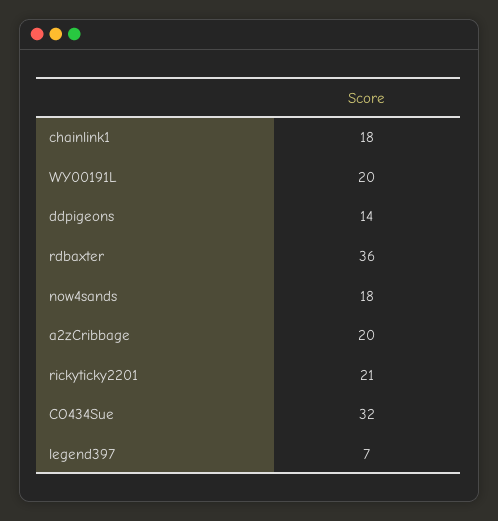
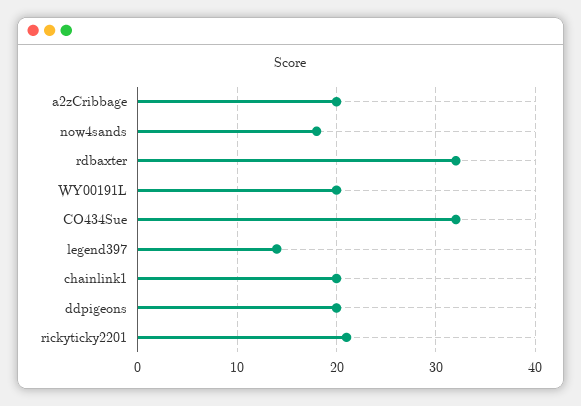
chainlink1: 18 -> 20
ddpigeons: 14 -> 20
rdbaxter: 36 -> 32
legend397: 7 -> 14

